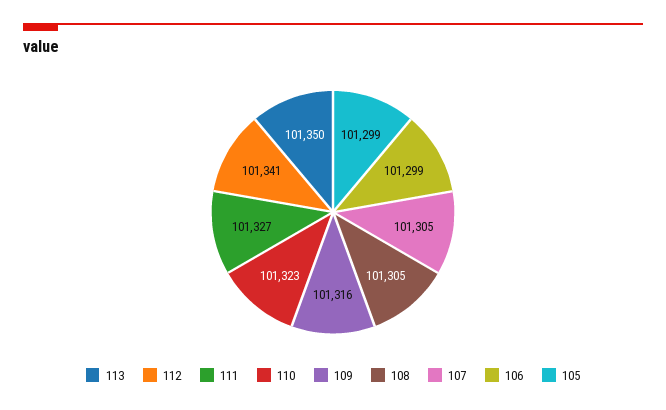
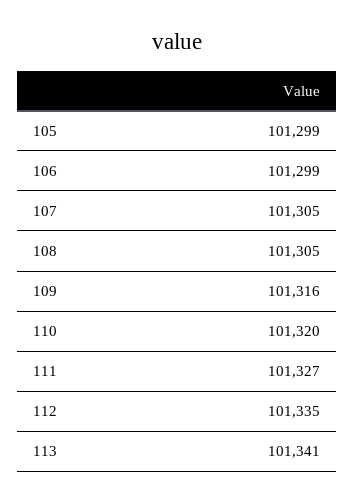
113: 101350 -> 101341
112: 101341 -> 101335
110: 101323 -> 101320

